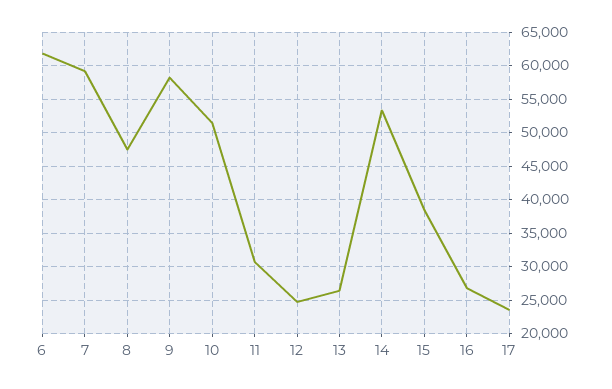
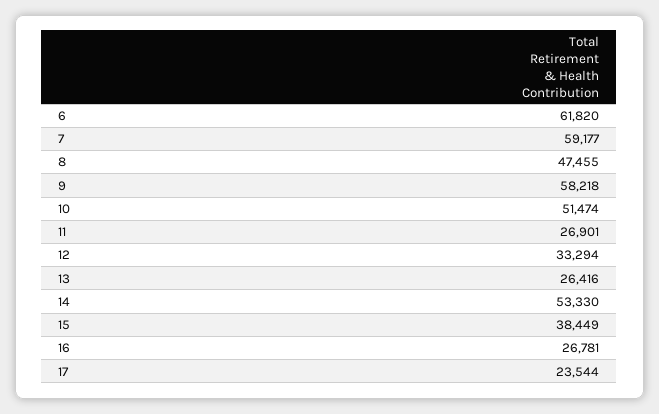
11: 31000 -> 26901
12: 25000 -> 33294

